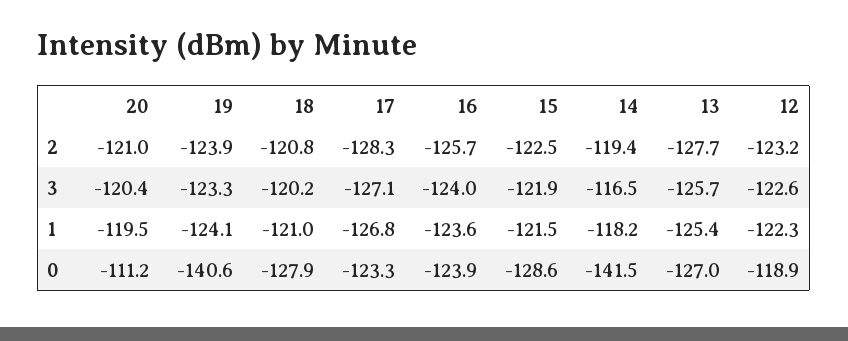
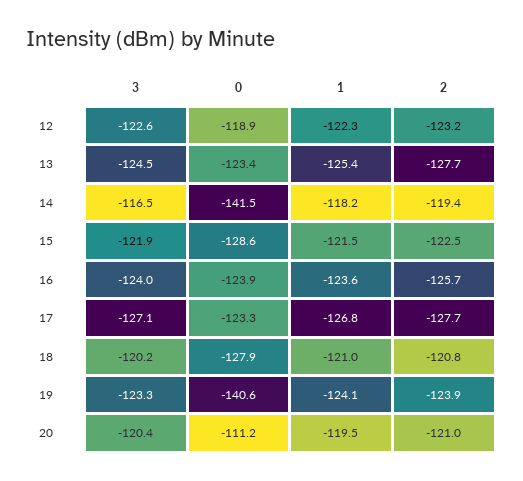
17, 2: -128.3 -> -127.7
13, 3: -125.7 -> -124.5
13, 0: -127 -> -123.4

